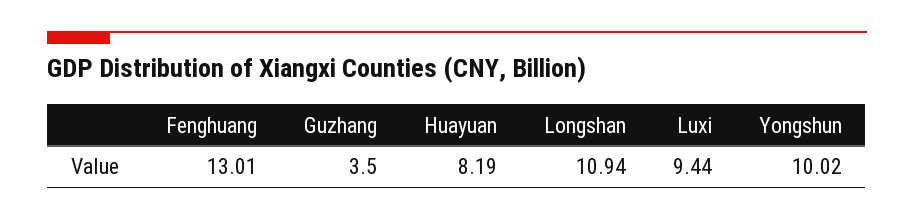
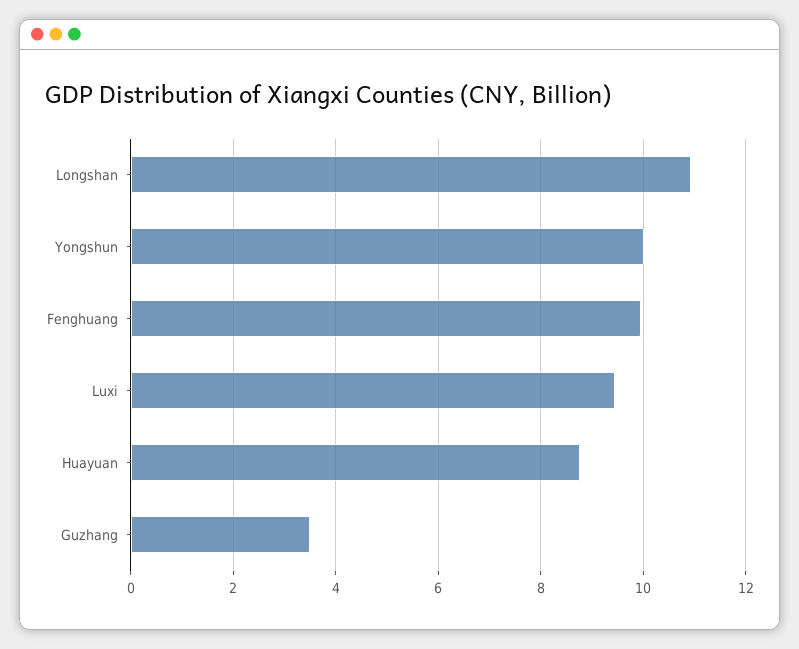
Fenghuang: 13.01 -> 10
Huayuan: 8.19 -> 8.8

